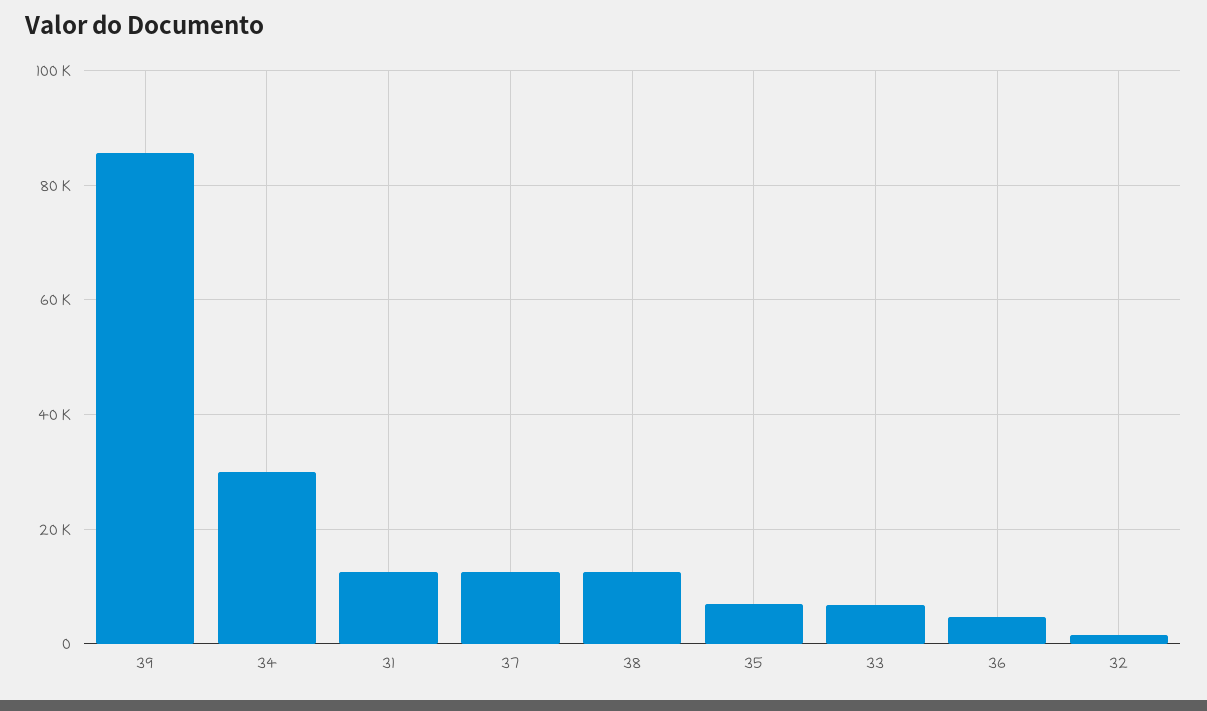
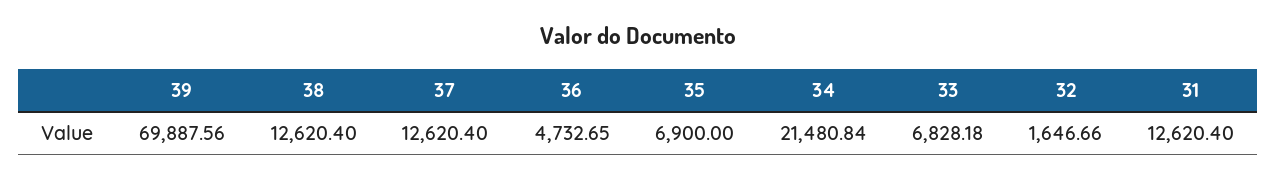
39: 86000 -> 69887.56
34: 30000 -> 21480.84

